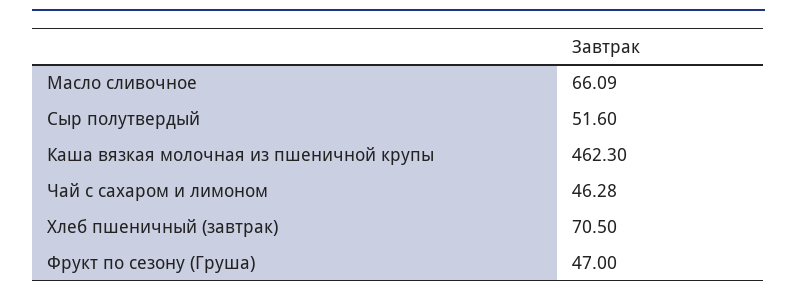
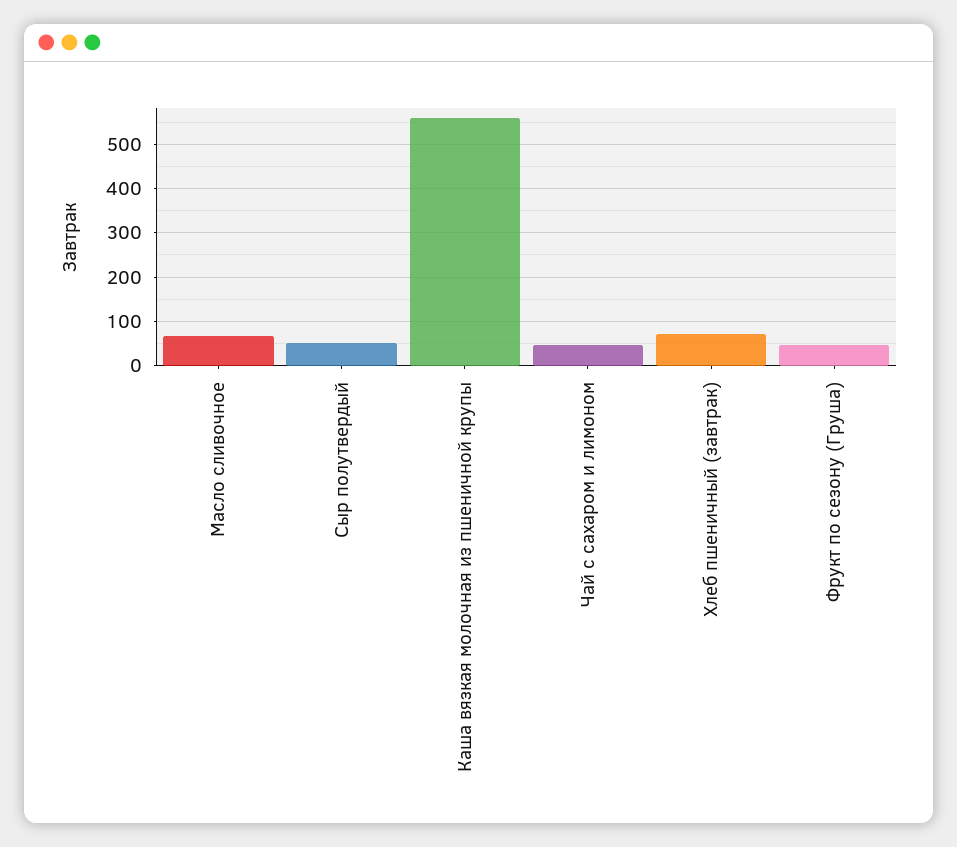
Каша вязкая молочная из пшеничной крупы: 462.3 -> 560

